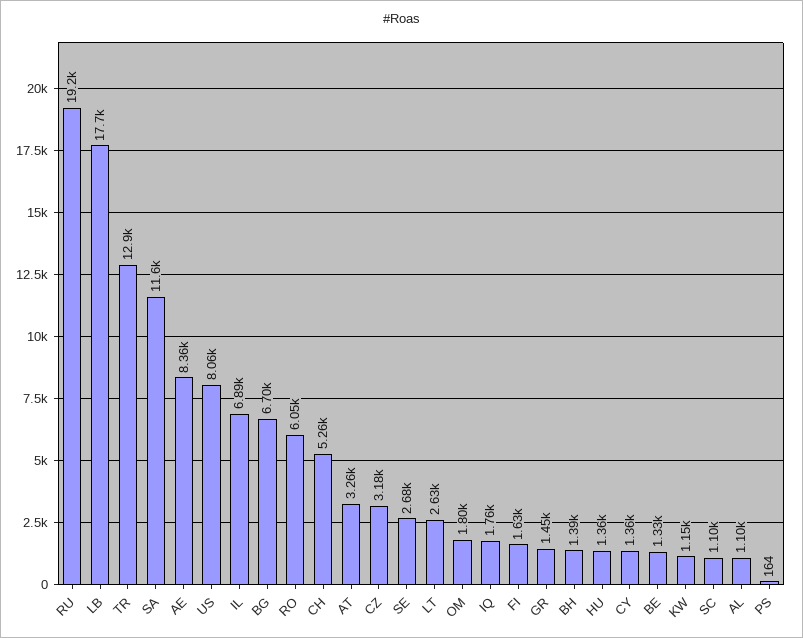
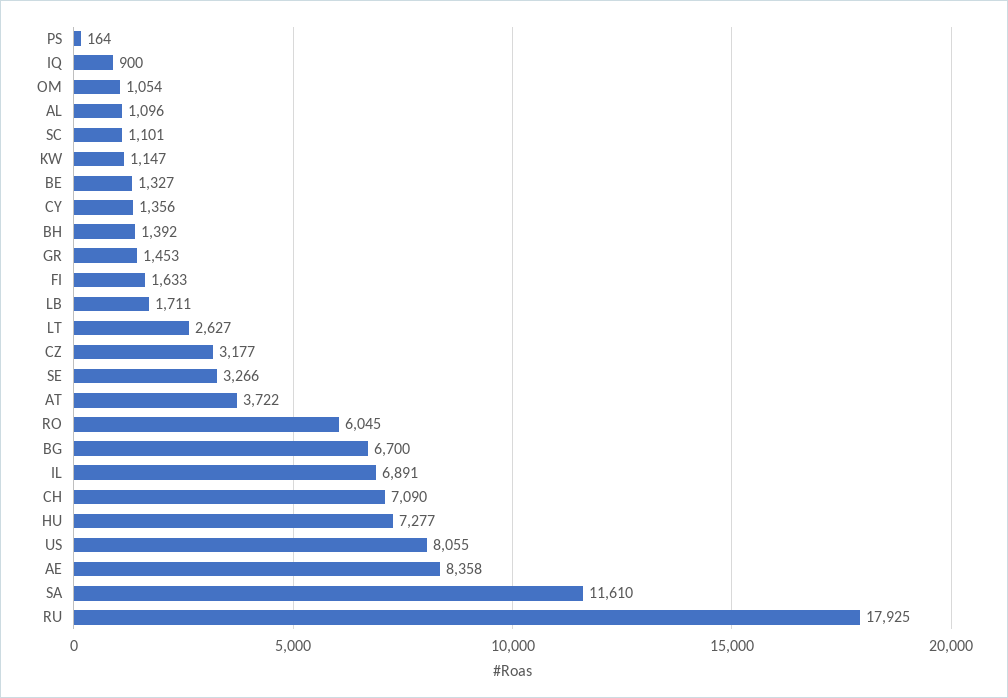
RU: 19200 -> 17925
LB: 17700 -> 1711
TR: 12900 -> none
CH: 5260 -> 7090
AT: 3260 -> 3722
SE: 2680 -> 3266
OM: 1800 -> 1054
IQ: 1760 -> 900
HU: 1360 -> 7277

